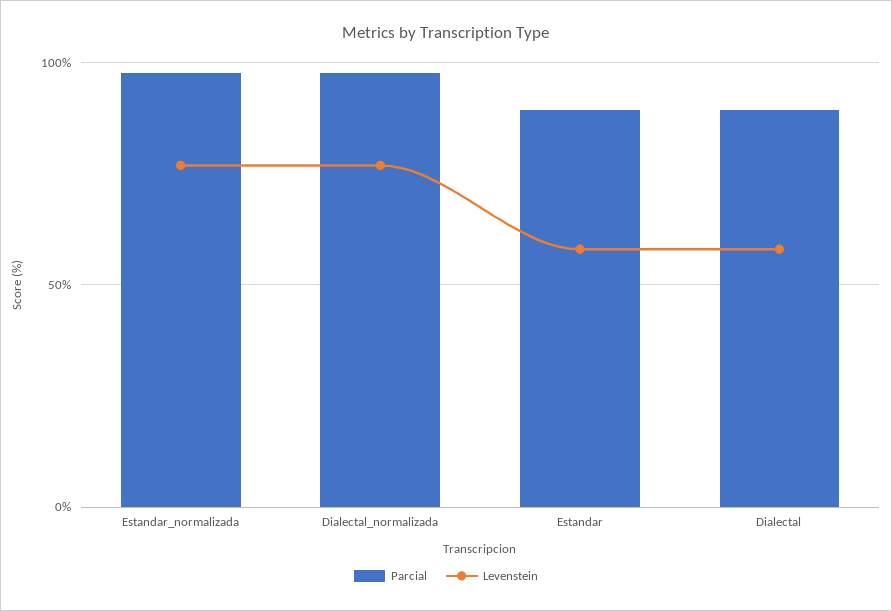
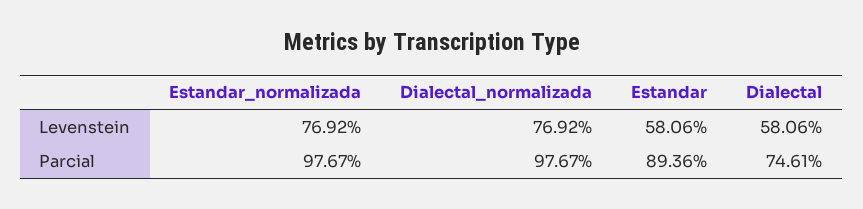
Parcial, Dialectal: 90 -> 74.61

